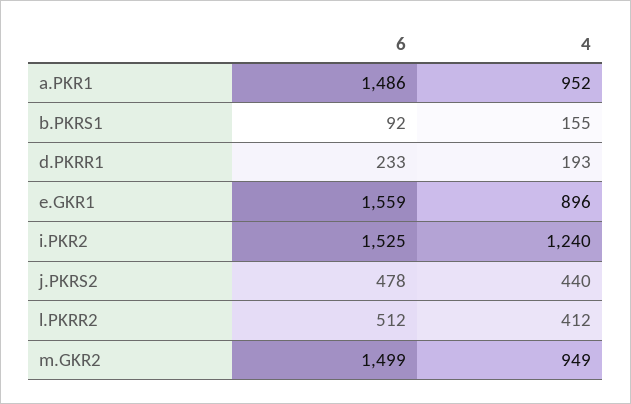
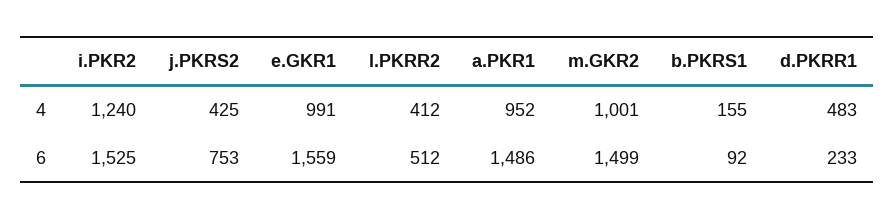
4, d.PKRR1: 193 -> 483
4, e.GKR1: 896 -> 991
6, j.PKRS2: 478 -> 753
4, j.PKRS2: 440 -> 425
4, m.GKR2: 949 -> 1001

